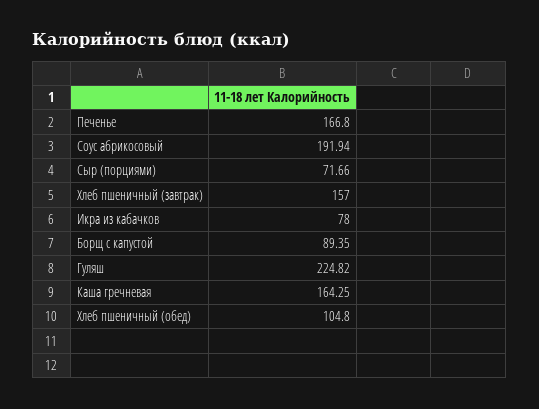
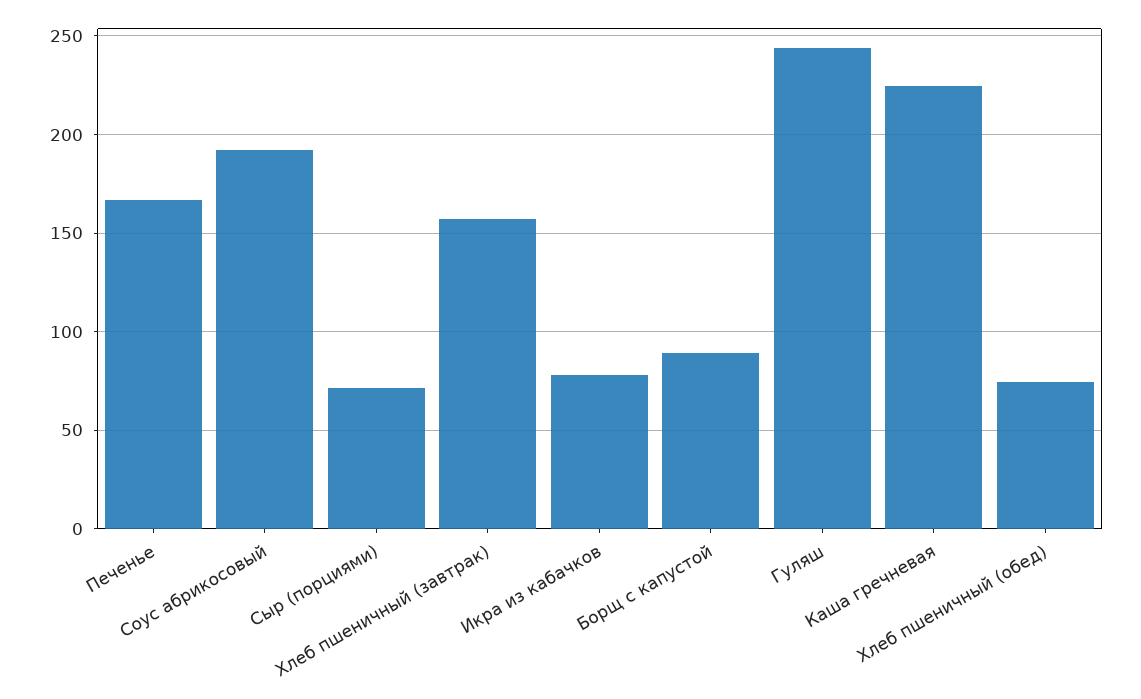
Гуляш: 224.82 -> 245
Каша гречневая: 164.25 -> 225
Хлеб пшеничный (обед): 104.8 -> 75

